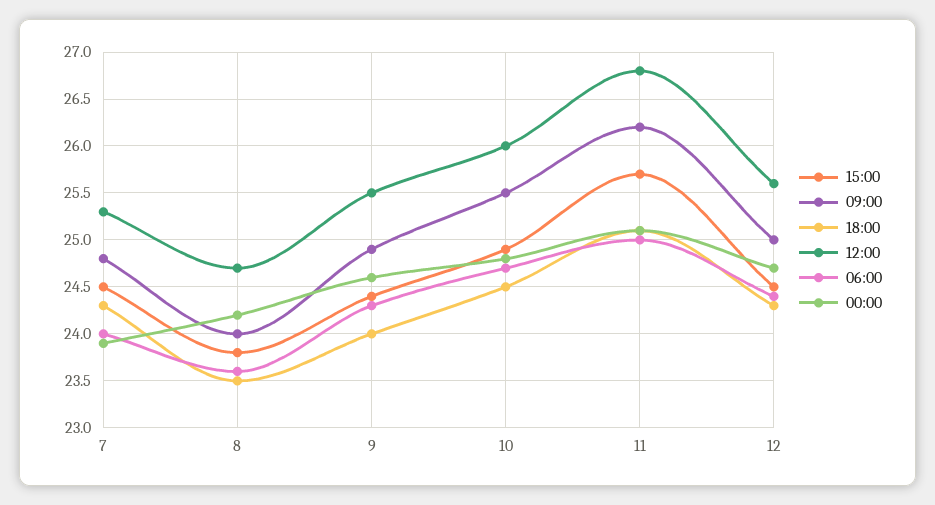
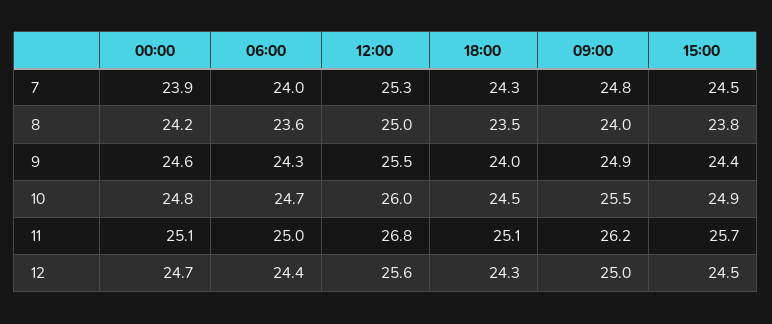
12:00, 8: 24.7 -> 25

